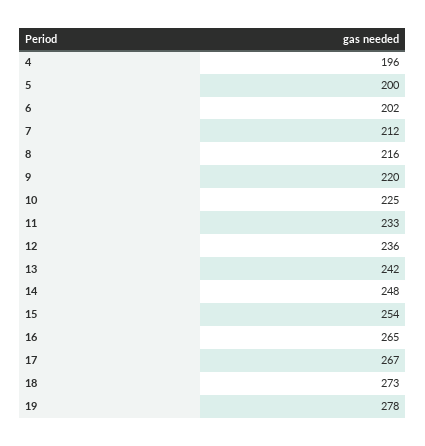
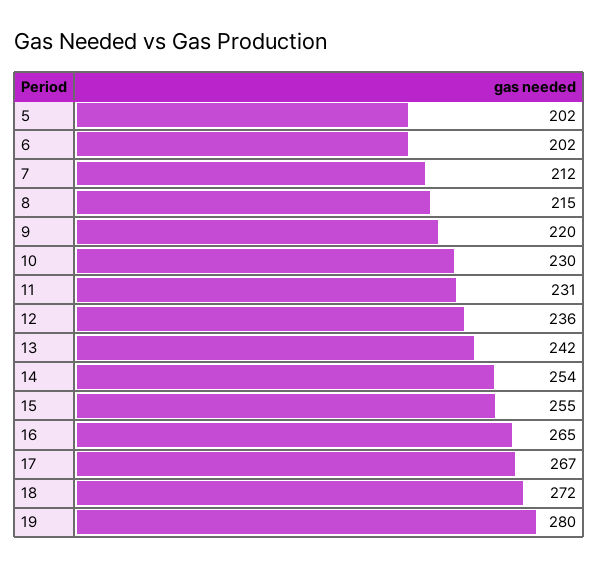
4: 196 -> none
5: 200 -> 202
8: 216 -> 215
10: 225 -> 230
11: 233 -> 231
14: 248 -> 254
15: 254 -> 255
18: 273 -> 272
19: 278 -> 280

